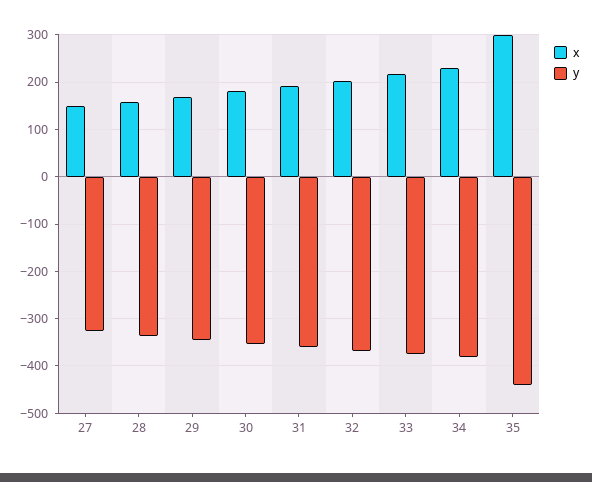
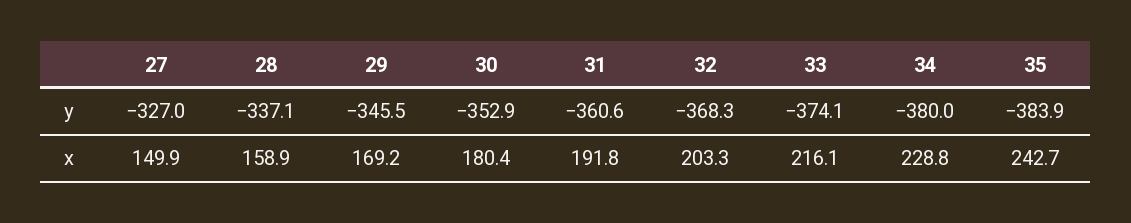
x, 35: 300 -> 242.7
y, 35: -440 -> -383.9

